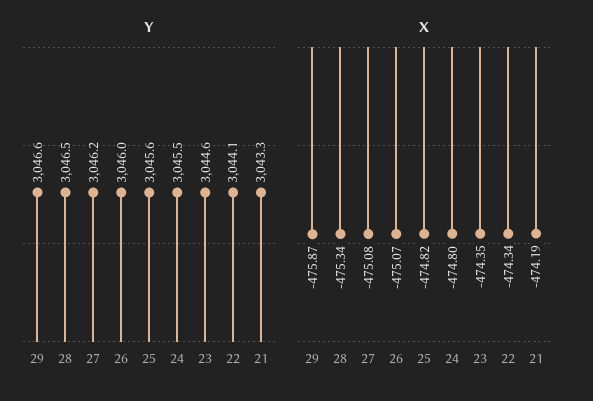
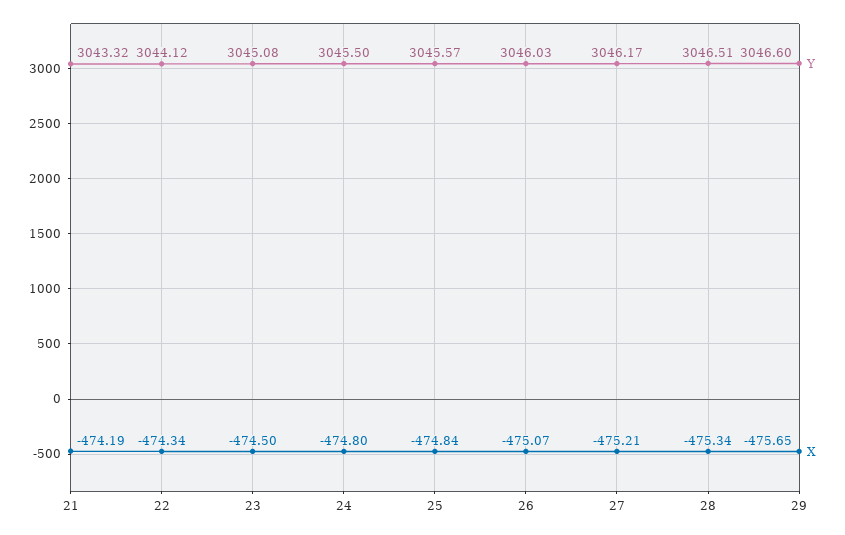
Y, 23: 3044.6 -> 3045.08
X, 29: -475.87 -> -475.65
X, 27: -475.08 -> -475.21
X, 25: -474.82 -> -474.84
X, 23: -474.35 -> -474.5

